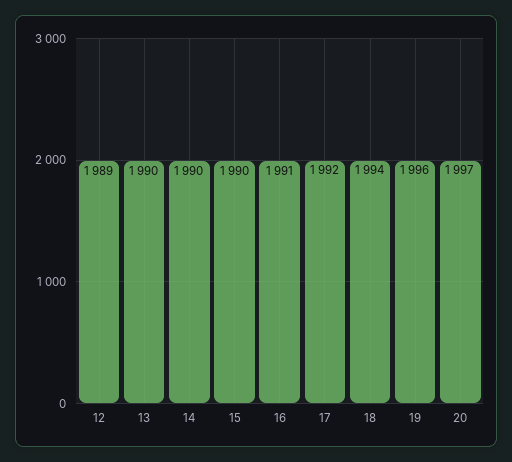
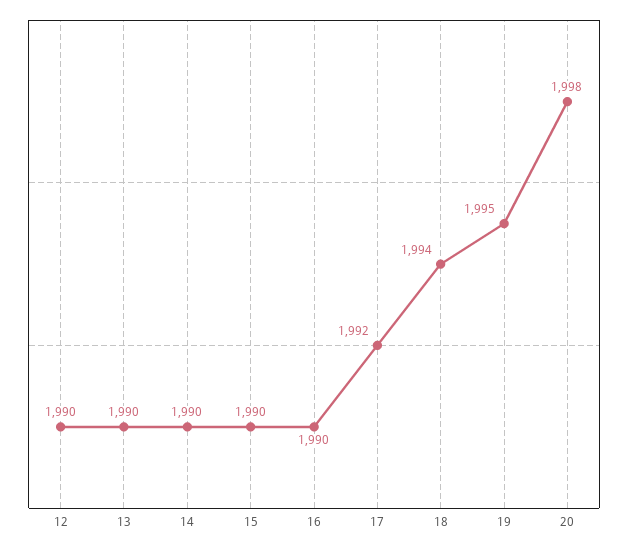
12: 1989 -> 1990
16: 1991 -> 1990
19: 1996 -> 1995
20: 1997 -> 1998

